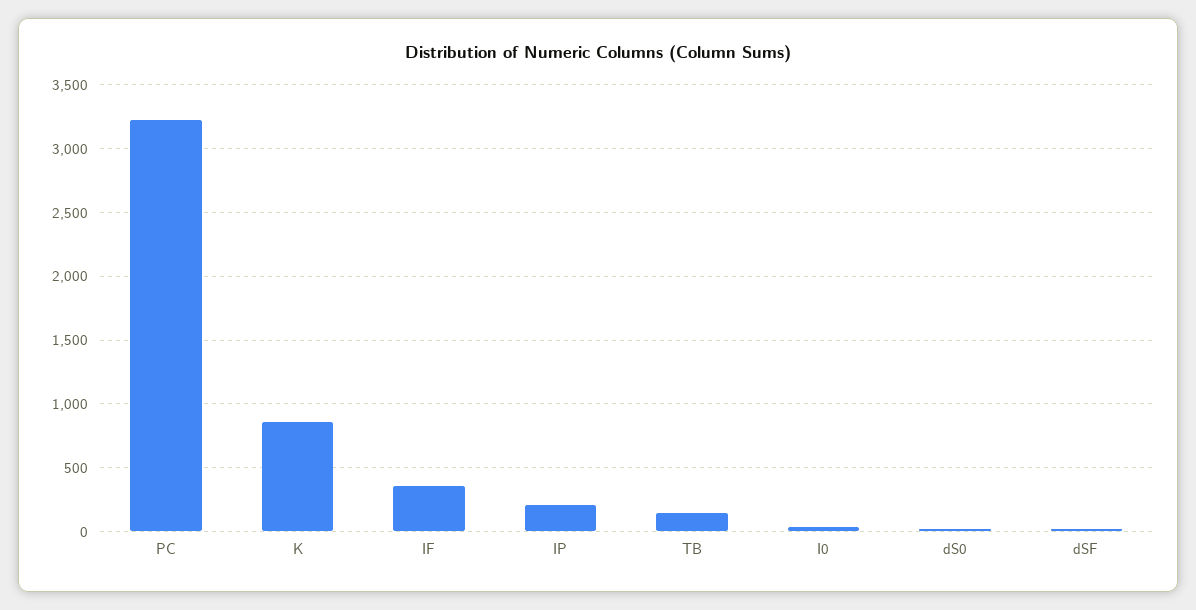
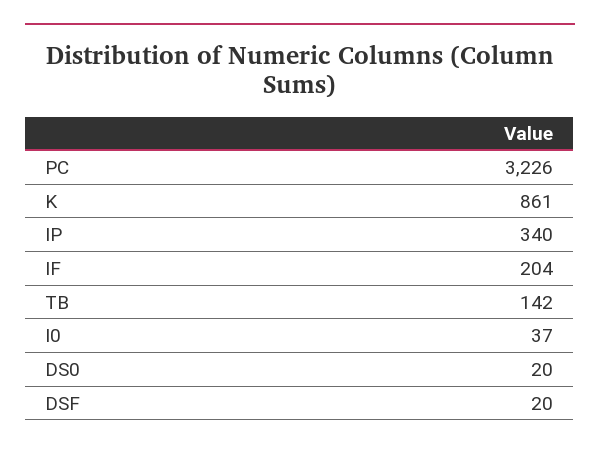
IF: 350 -> 204
IP: 200 -> 340

